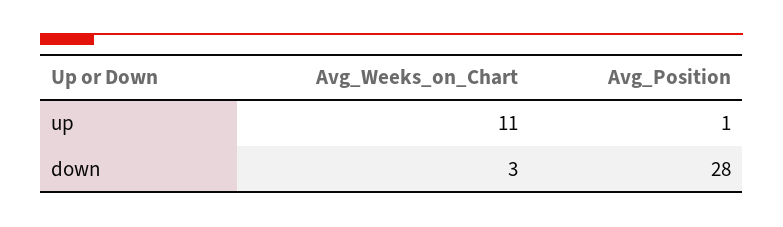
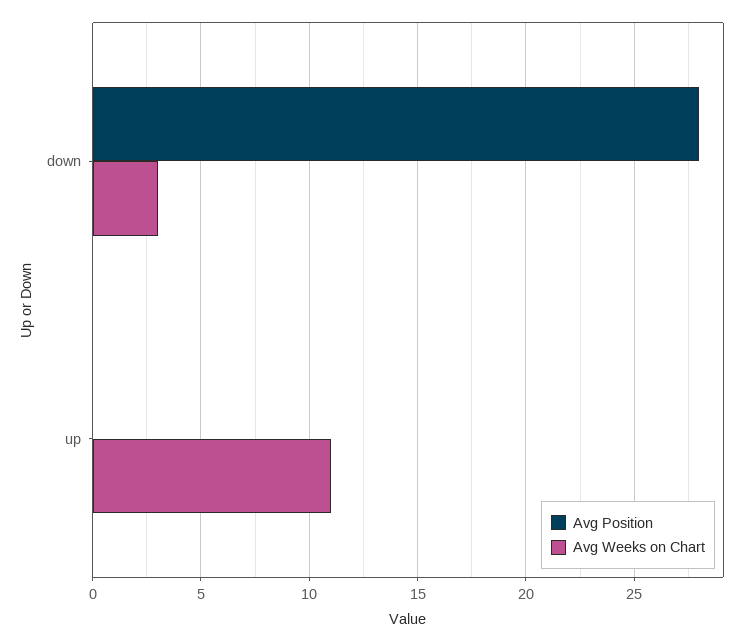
Avg_Position, up: 1 -> 0

